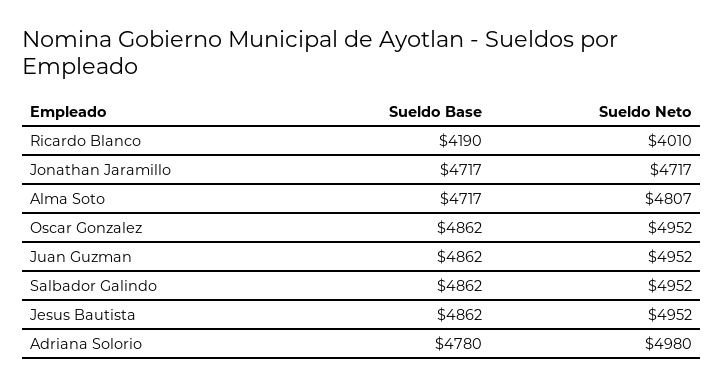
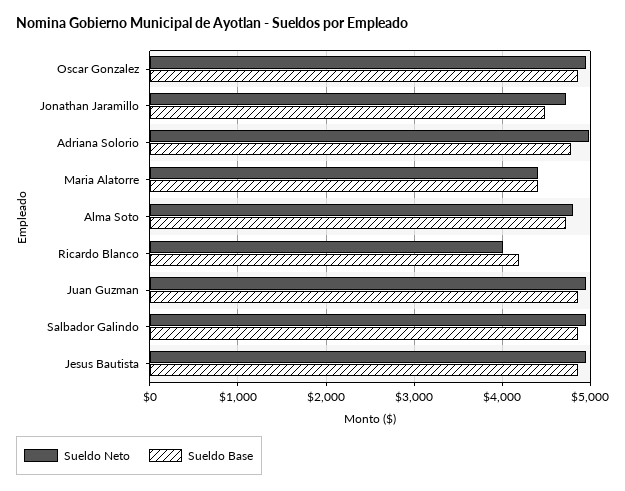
Sueldo Base, Jonathan Jaramillo: 4717 -> 4500
Sueldo Neto, Maria Alatorre: none -> 4400
Sueldo Base, Maria Alatorre: none -> 4400

